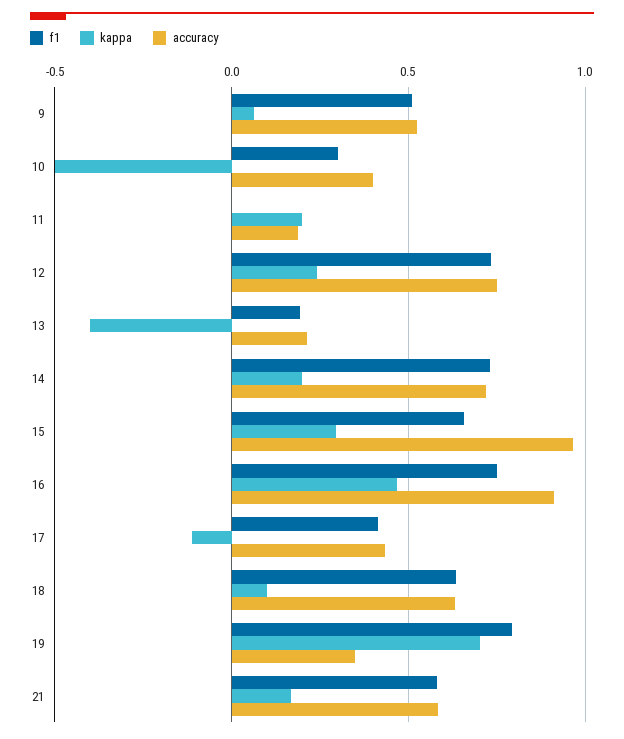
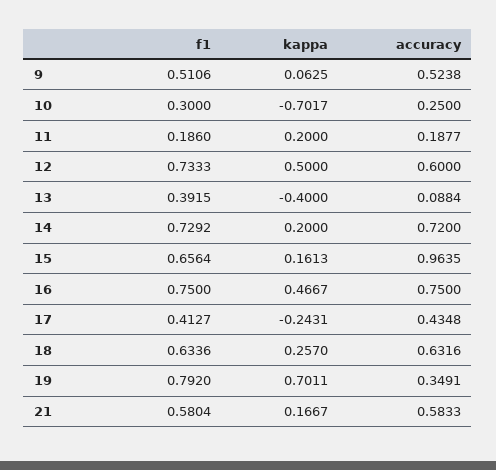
kappa, 10: -0.5 -> -0.7017
accuracy, 10: 0.4 -> 0.25
f1, 11: 0 -> 0.186
kappa, 12: 0.25 -> 0.5
accuracy, 12: 0.75 -> 0.6
f1, 13: 0.2 -> 0.3915
accuracy, 13: 0.2 -> 0.0884
kappa, 15: 0.3 -> 0.1613
accuracy, 16: 0.9 -> 0.75
kappa, 17: -0.1 -> -0.2431
kappa, 18: 0.1 -> 0.257

